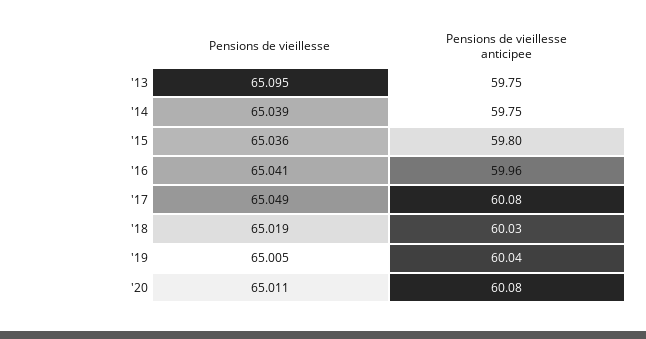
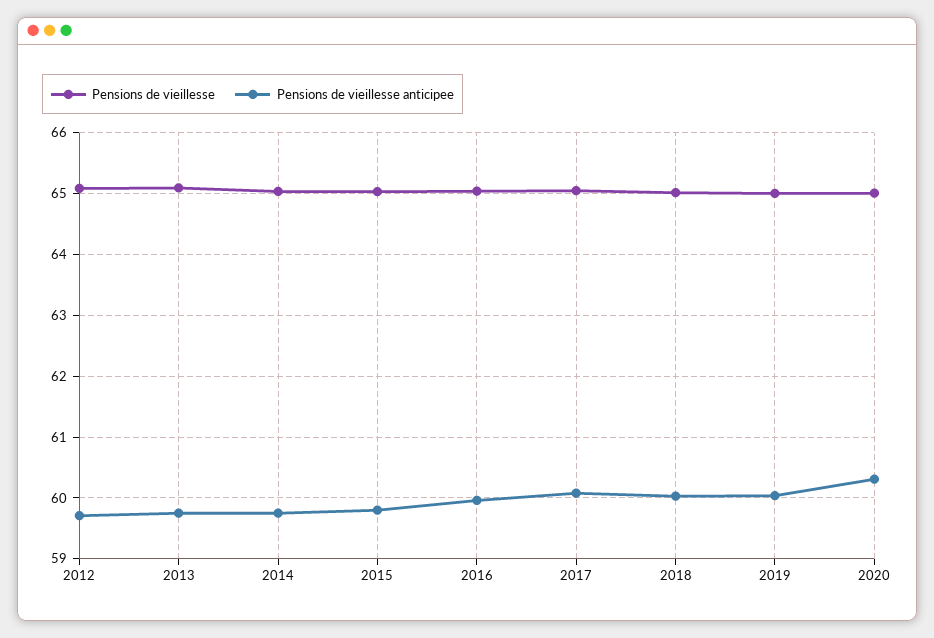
Pensions de vieillesse anticipee, '20: 60.08 -> 60.3
Pensions de vieillesse, 2012: none -> 65.1
Pensions de vieillesse anticipee, 2012: none -> 59.7

